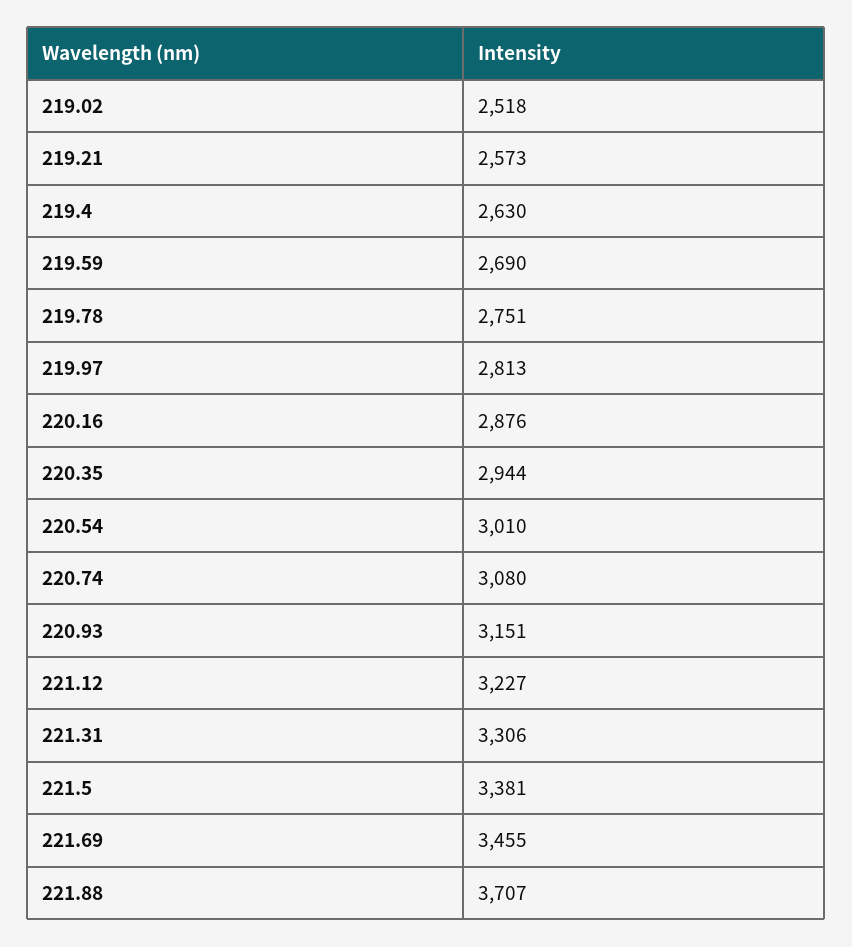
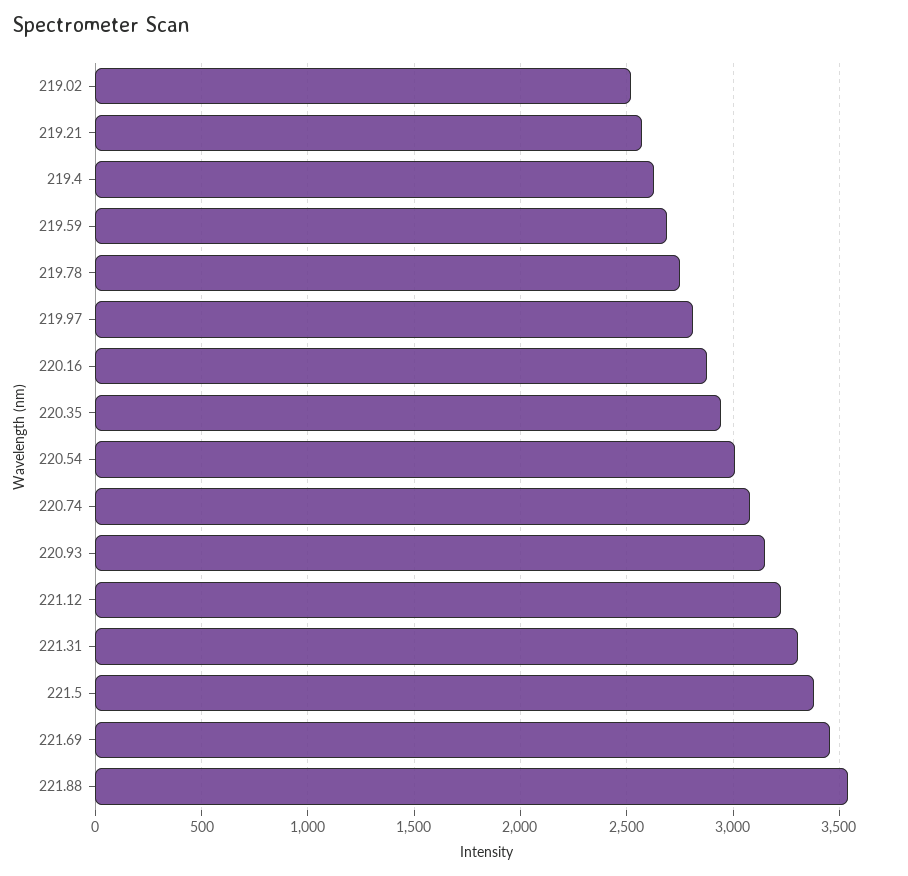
221.88: 3707 -> 3550

